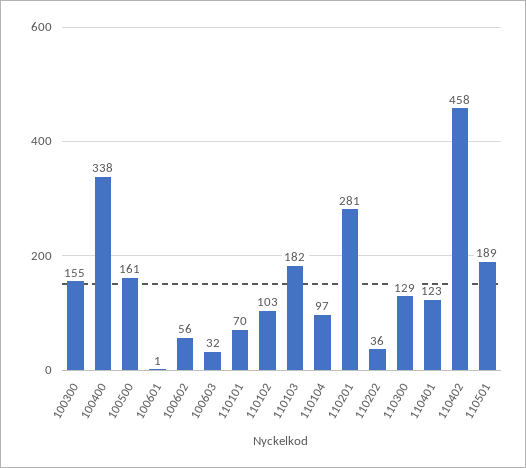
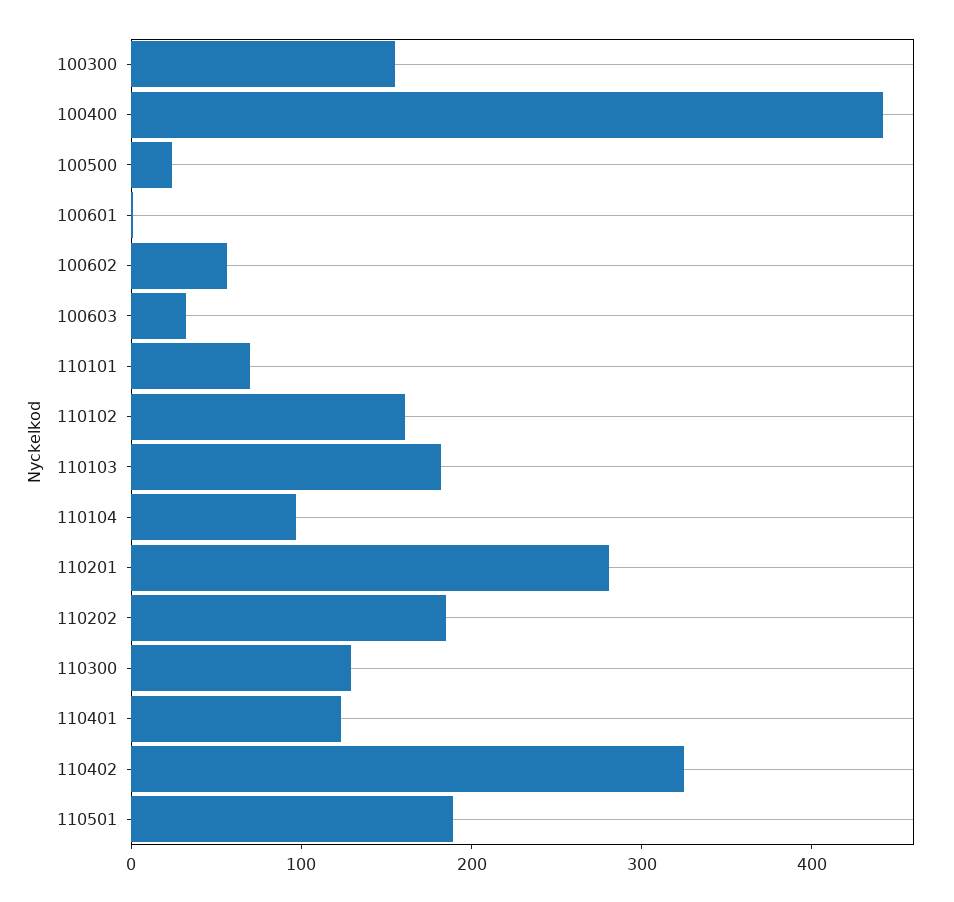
100400: 338 -> 440
100500: 161 -> 20
110102: 103 -> 160
110202: 36 -> 180
110402: 458 -> 320

